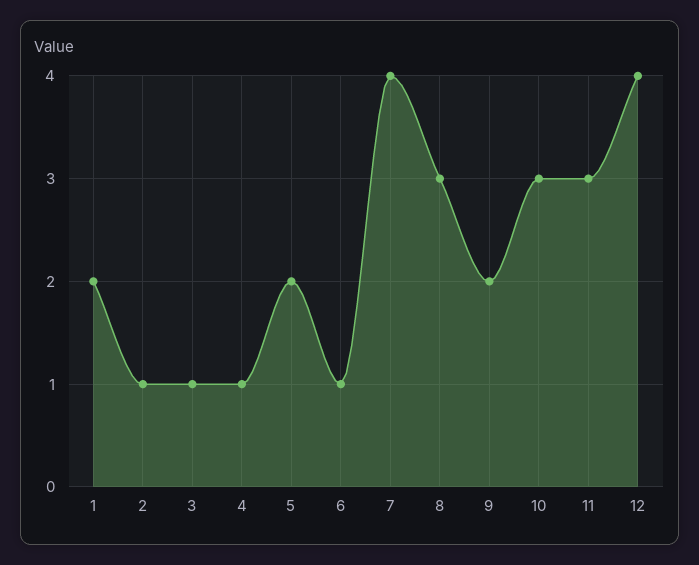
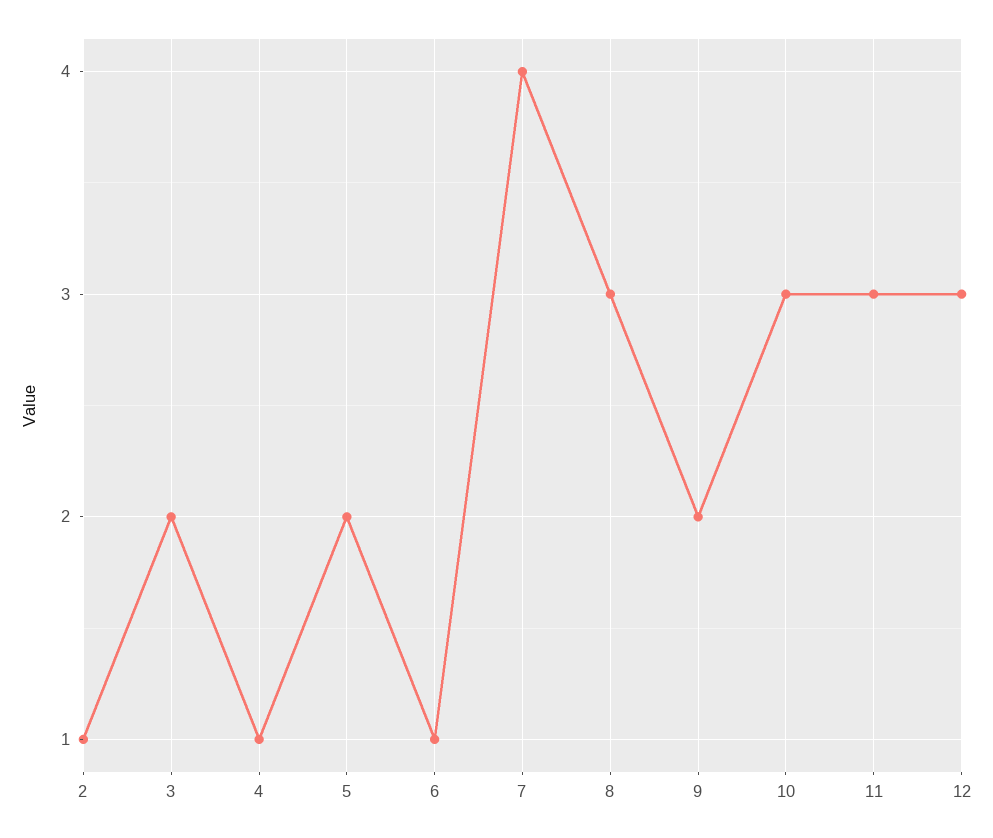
1: 2 -> none
3: 1 -> 2
12: 4 -> 3

